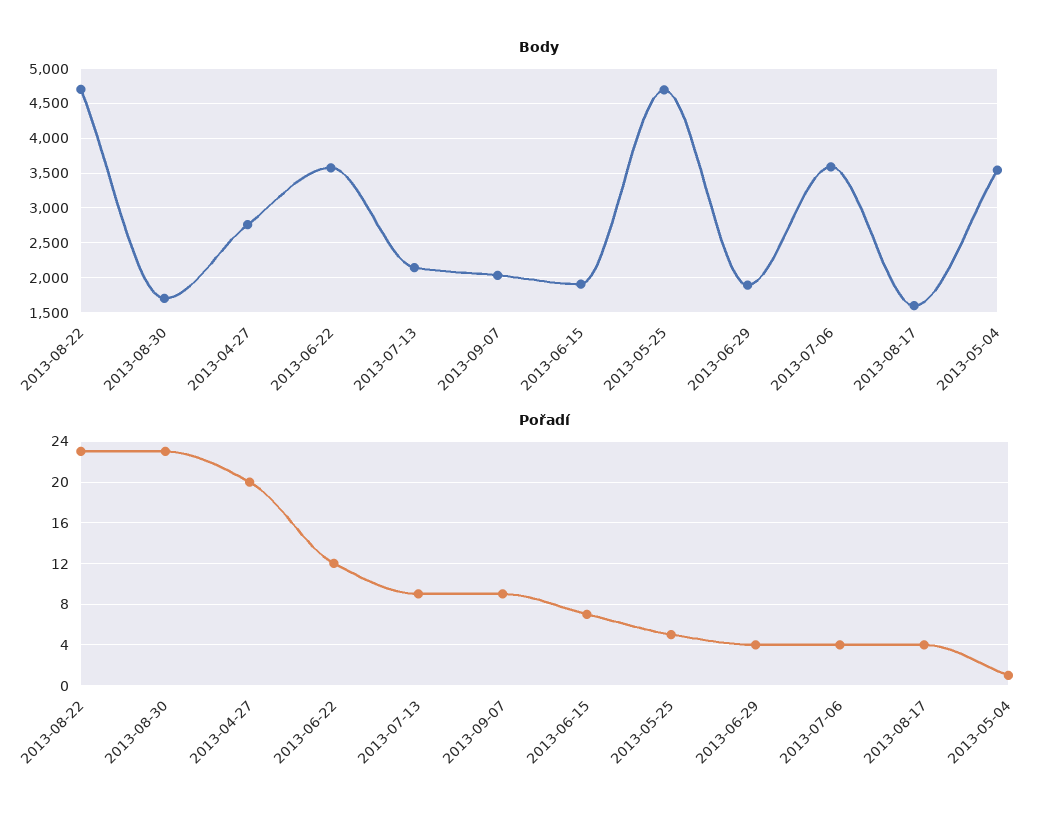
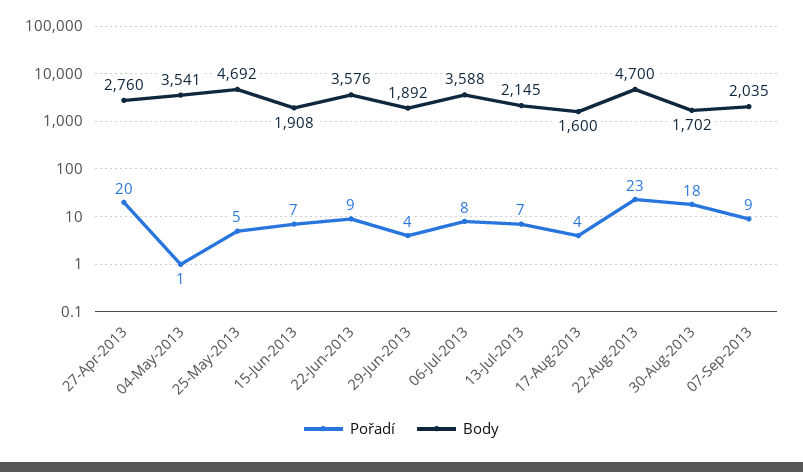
Pořadí, 2013-08-30: 23 -> 18
Pořadí, 2013-06-22: 12 -> 9
Pořadí, 2013-07-13: 9 -> 7
Pořadí, 2013-07-06: 4 -> 8

